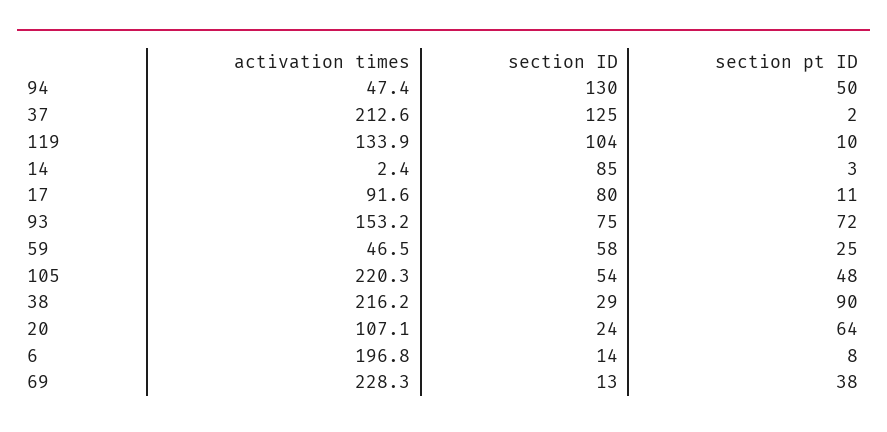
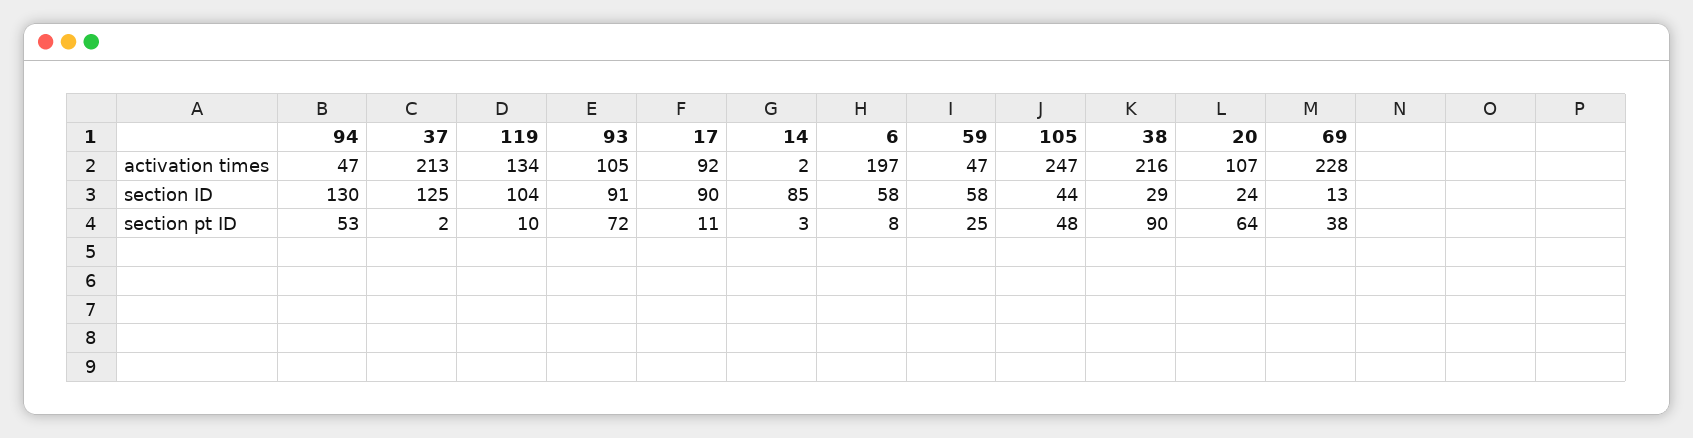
section pt ID, 94: 50 -> 53
section ID, 17: 80 -> 90
activation times, 93: 153.2 -> 105
section ID, 93: 75 -> 91
activation times, 105: 220.3 -> 247
section ID, 105: 54 -> 44
section ID, 6: 14 -> 58

